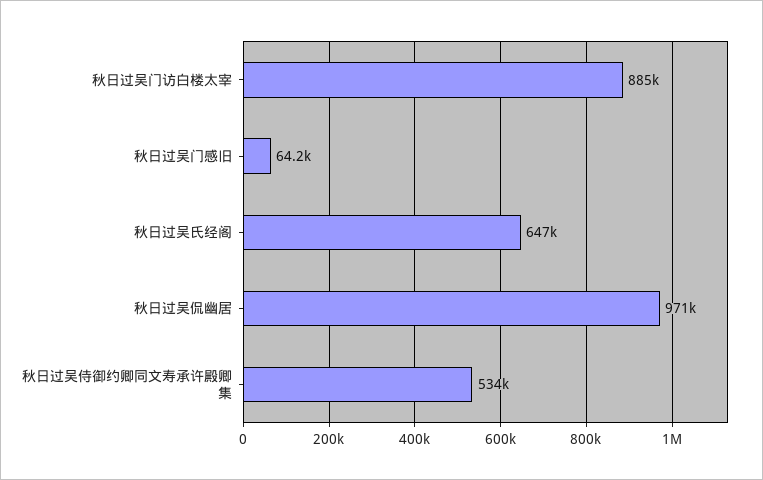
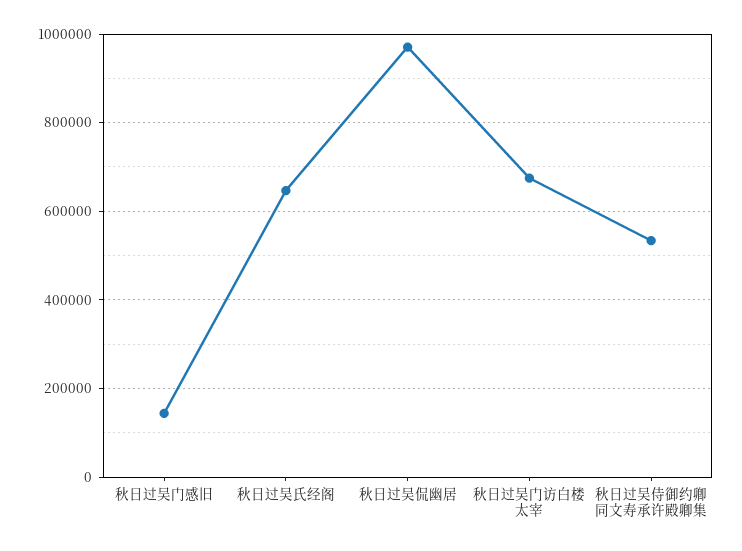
秋日过吴门访白楼太宰: 885000 -> 680000
秋日过吴门感旧: 64200 -> 140000

